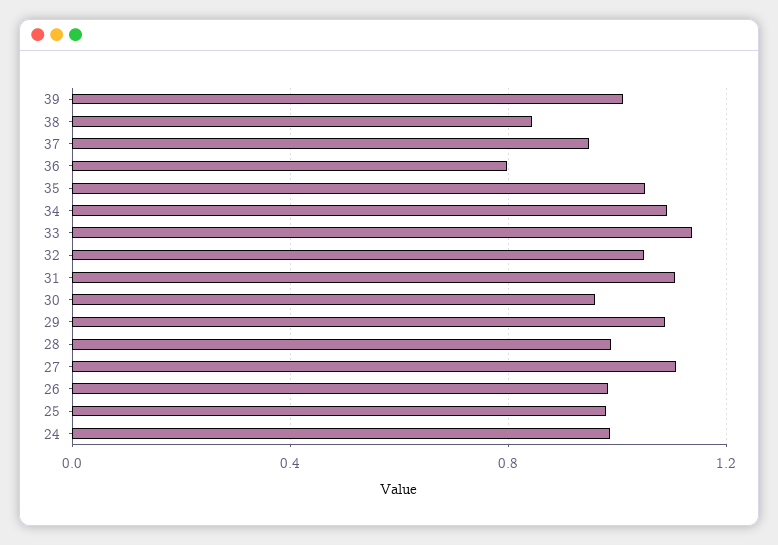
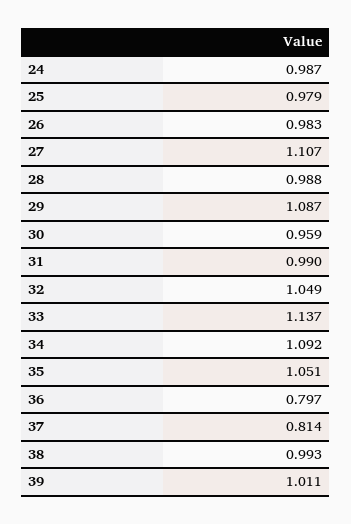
38: 0.85 -> 0.993
37: 0.95 -> 0.814
31: 1.1 -> 0.99

